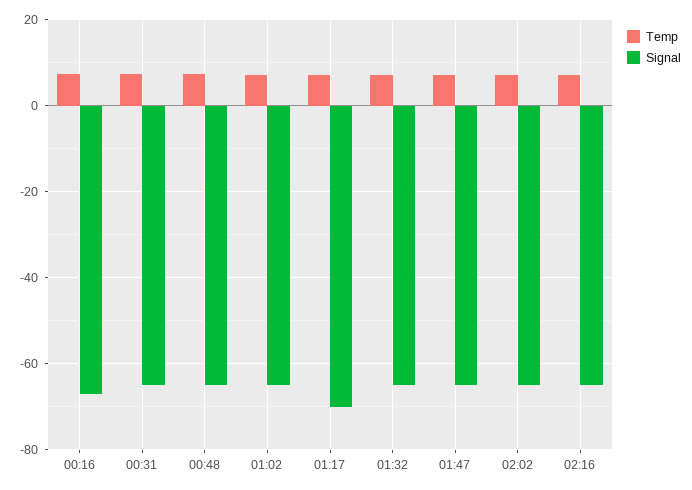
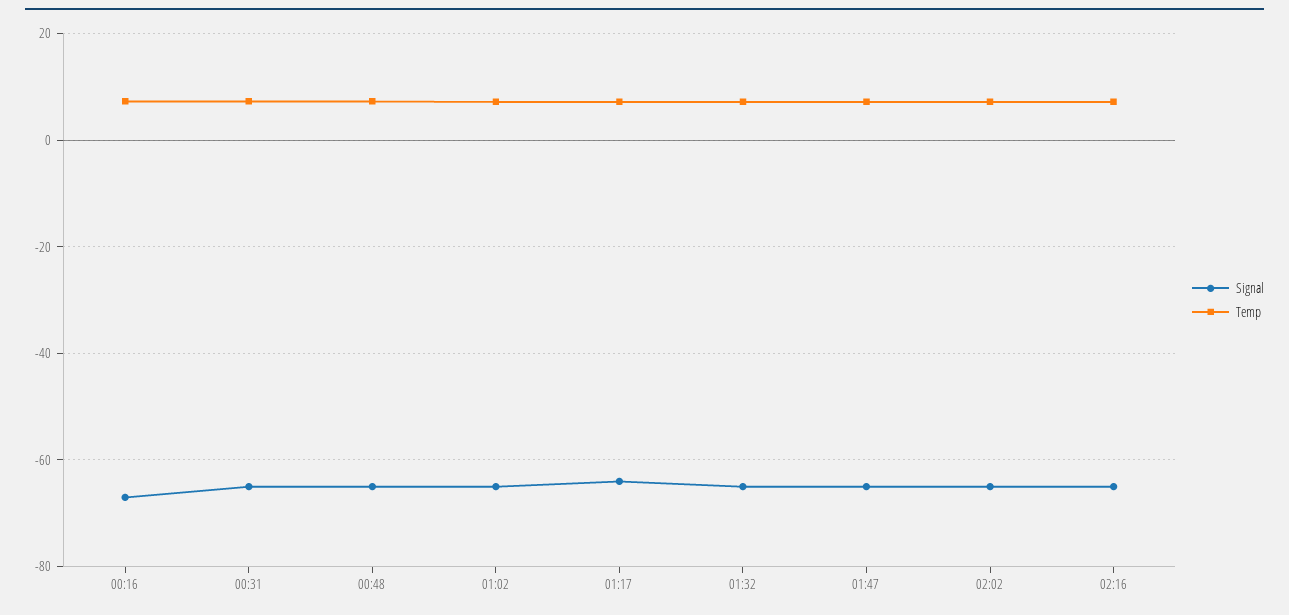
Signal, 01:17: -70 -> -64

